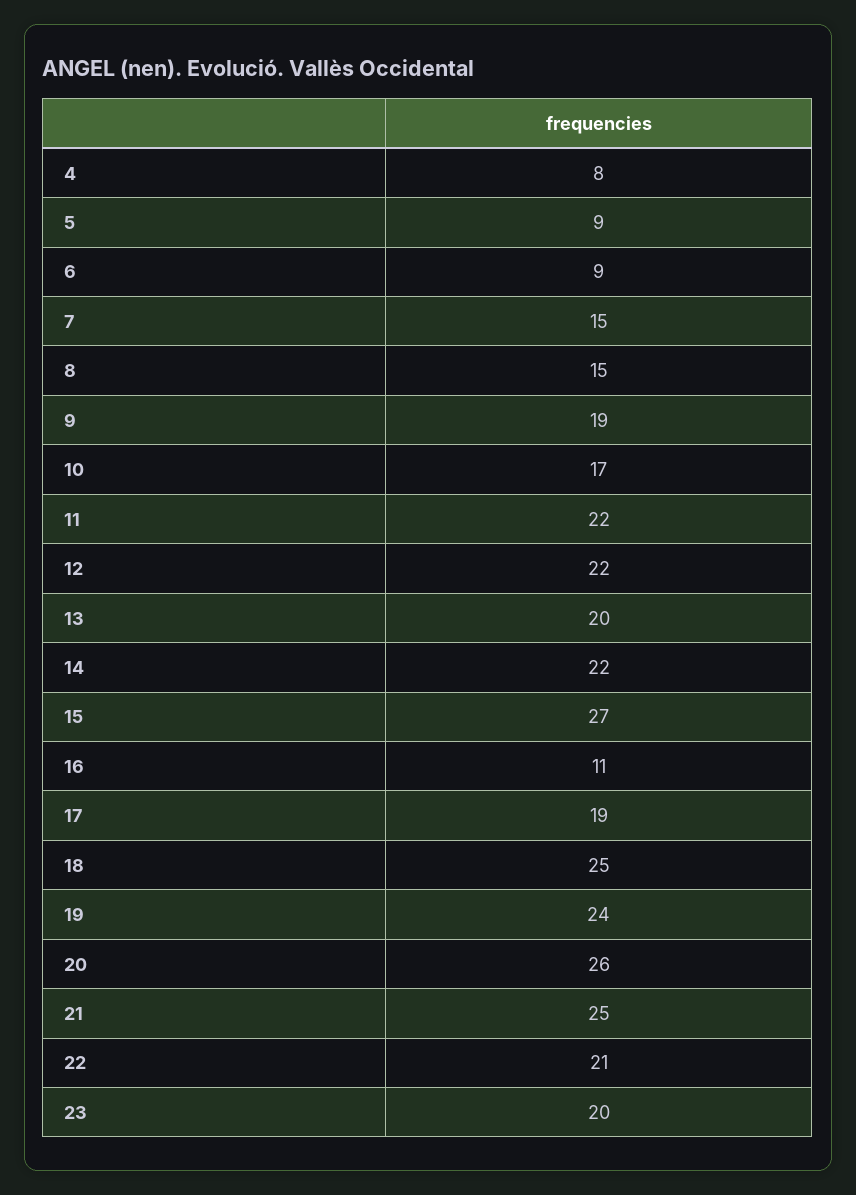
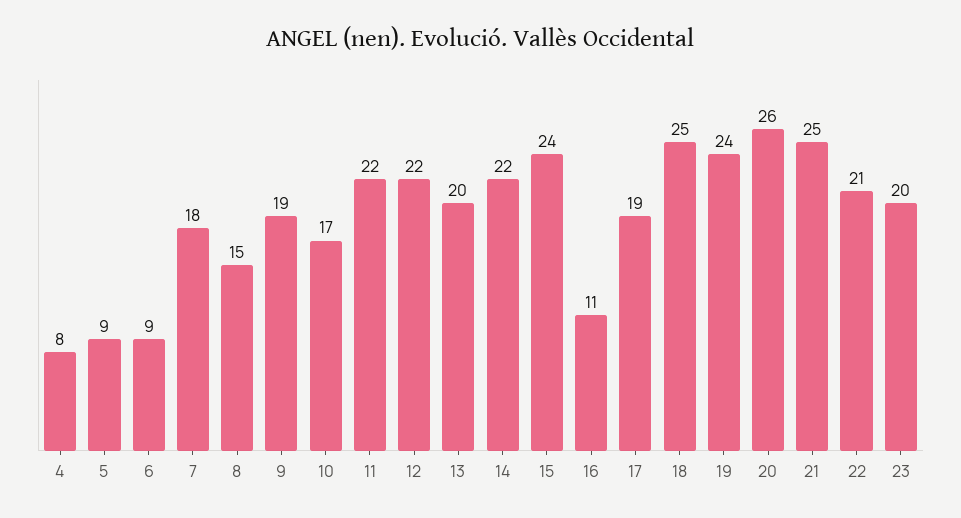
7: 15 -> 18
15: 27 -> 24

